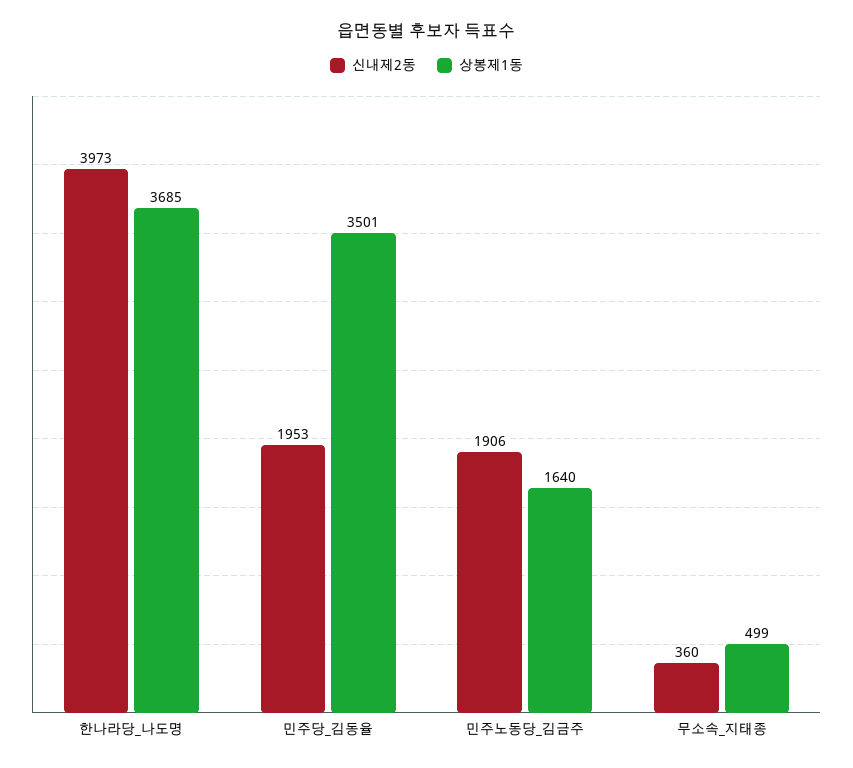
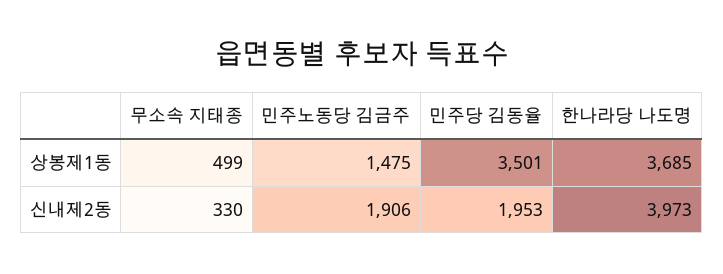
상봉제1동, 민주노동당_김금주: 1640 -> 1475
신내제2동, 무소속_지태종: 360 -> 330

